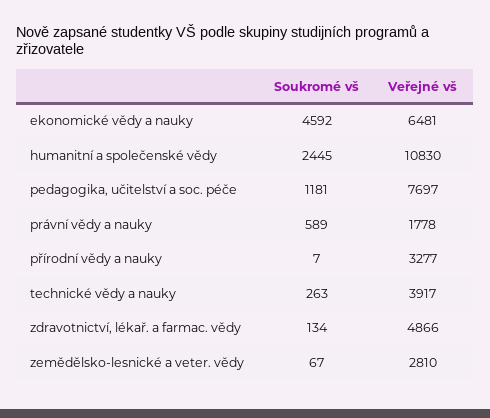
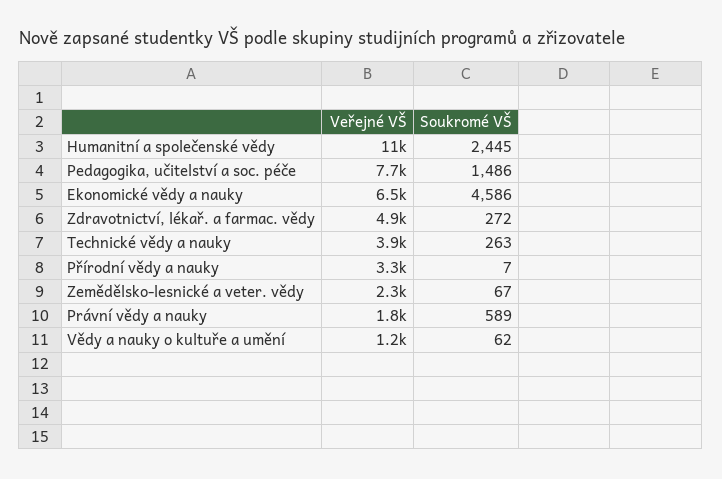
Soukromé vš, ekonomické vědy a nauky: 4592 -> 4586
Soukromé vš, pedagogika, učitelství a soc. péče: 1181 -> 1486
Soukromé vš, zdravotnictví, lékař. a farmac. vědy: 134 -> 272
Veřejné vš, zemědělsko-lesnické a veter. vědy: 2810 -> 2300
Veřejné vš, Vědy a nauky o kultuře a umění: none -> 1200
Soukromé vš, Vědy a nauky o kultuře a umění: none -> 62

